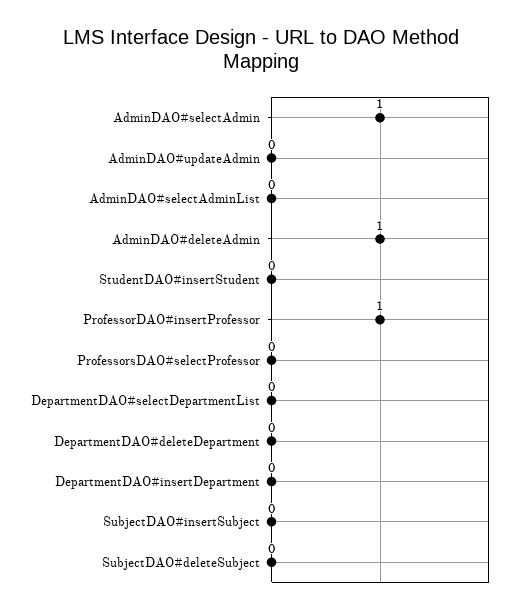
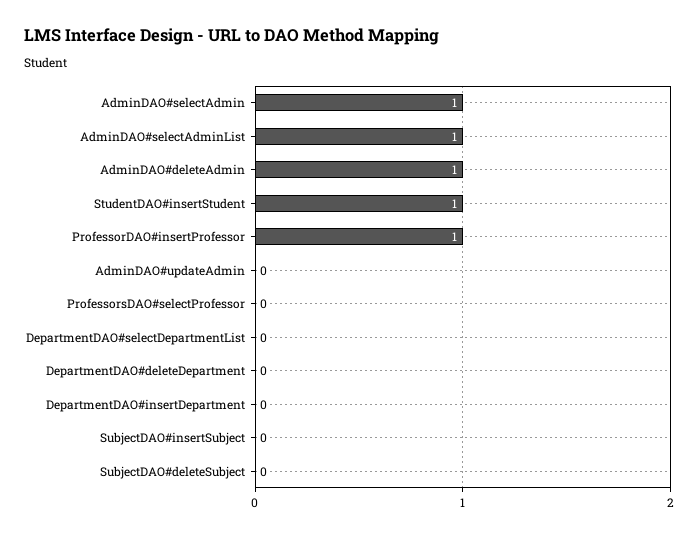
AdminDAO#selectAdminList: 0 -> 1
StudentDAO#insertStudent: 0 -> 1

